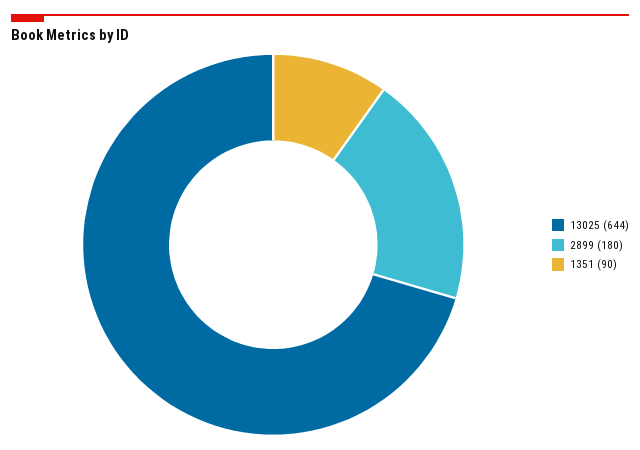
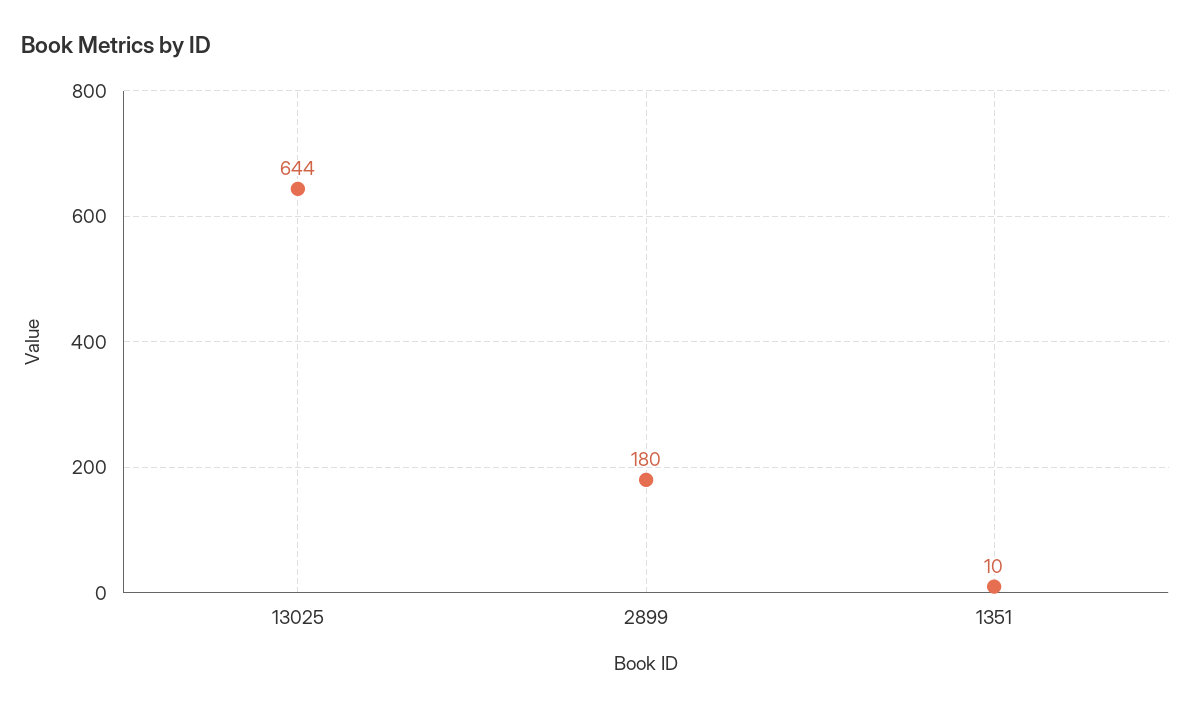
1351: 90 -> 10

